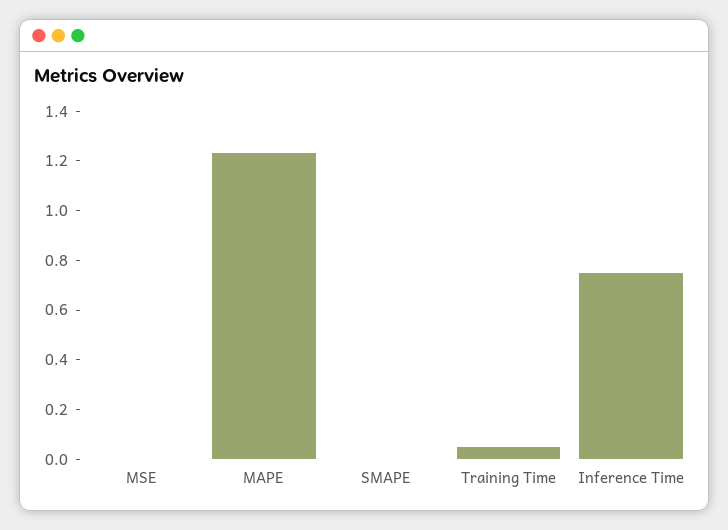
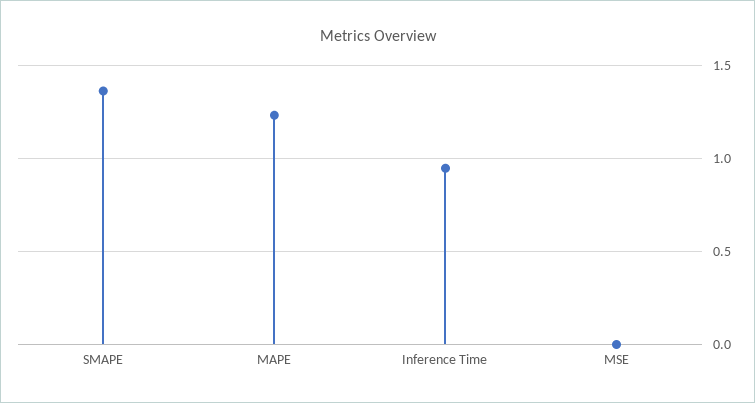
SMAPE: 0 -> 1.35
Training Time: 0.05 -> none
Inference Time: 0.75 -> 0.95

